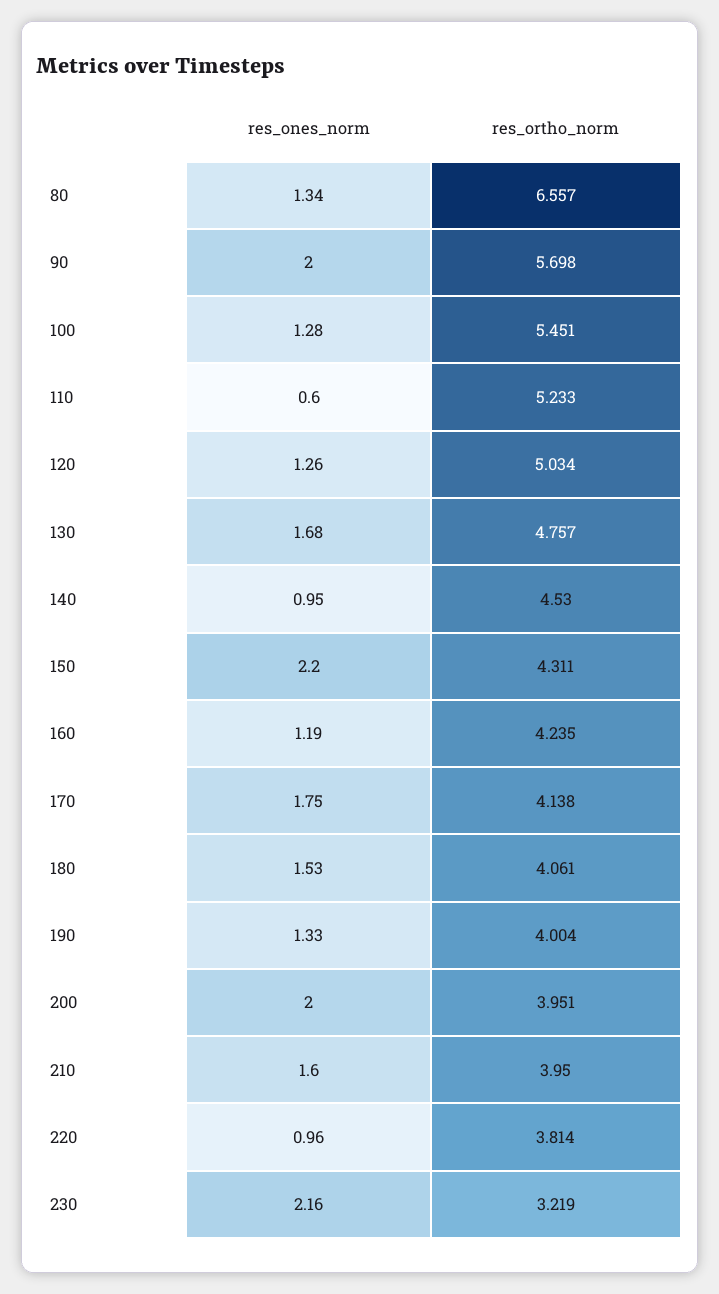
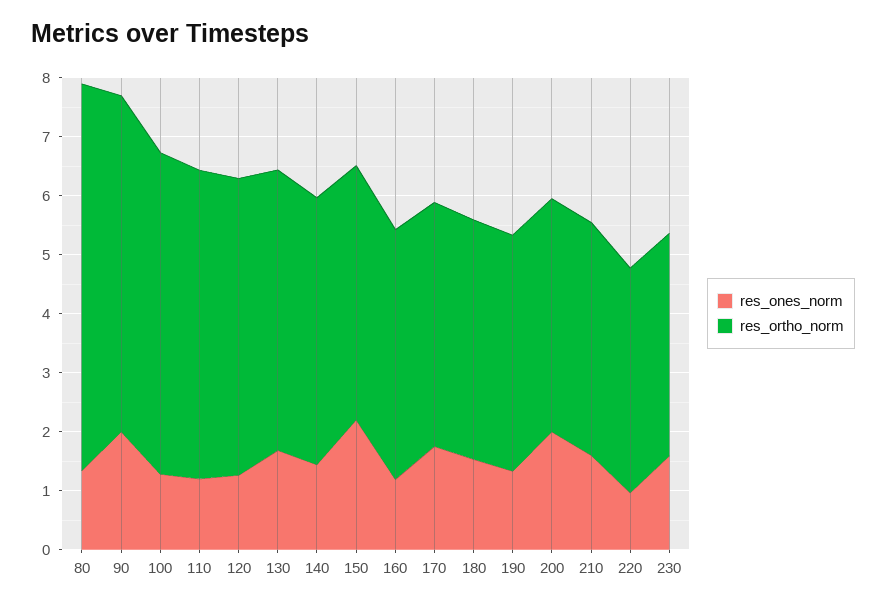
res_ones_norm, 110: 0.6 -> 1.2
res_ones_norm, 140: 0.95 -> 1.4
res_ones_norm, 230: 2.16 -> 1.6
res_ortho_norm, 230: 3.219 -> 3.8

